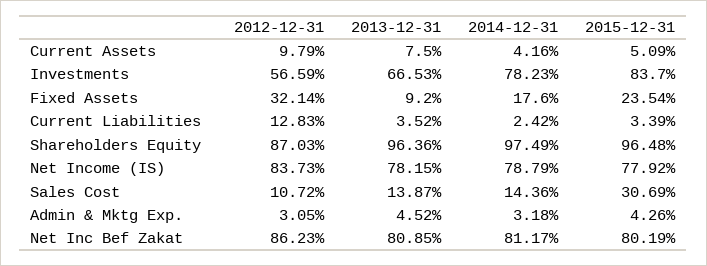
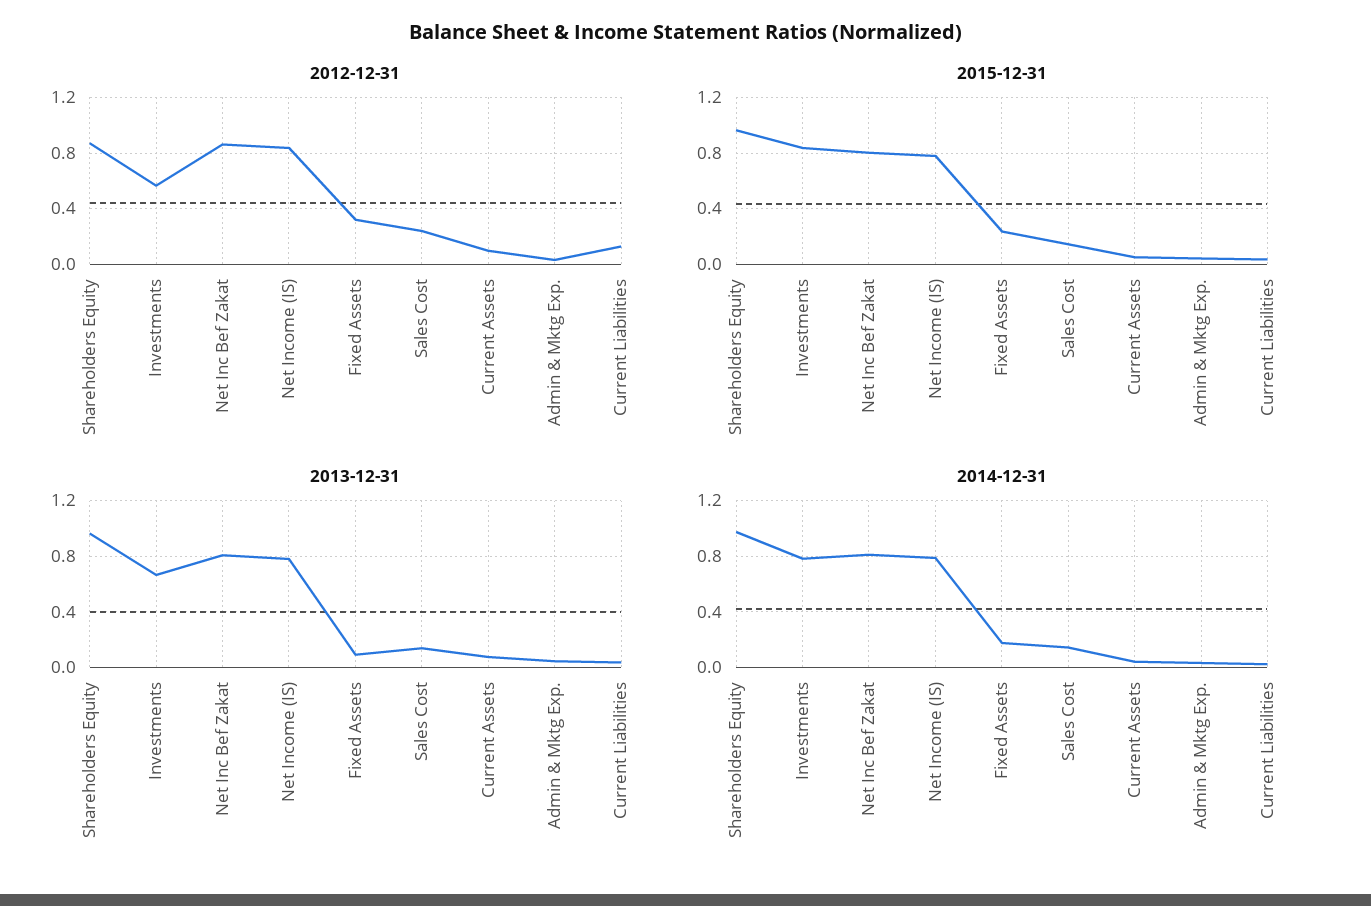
2012-12-31, Sales Cost: 0.1072 -> 0.25
2015-12-31, Sales Cost: 0.3069 -> 0.15

